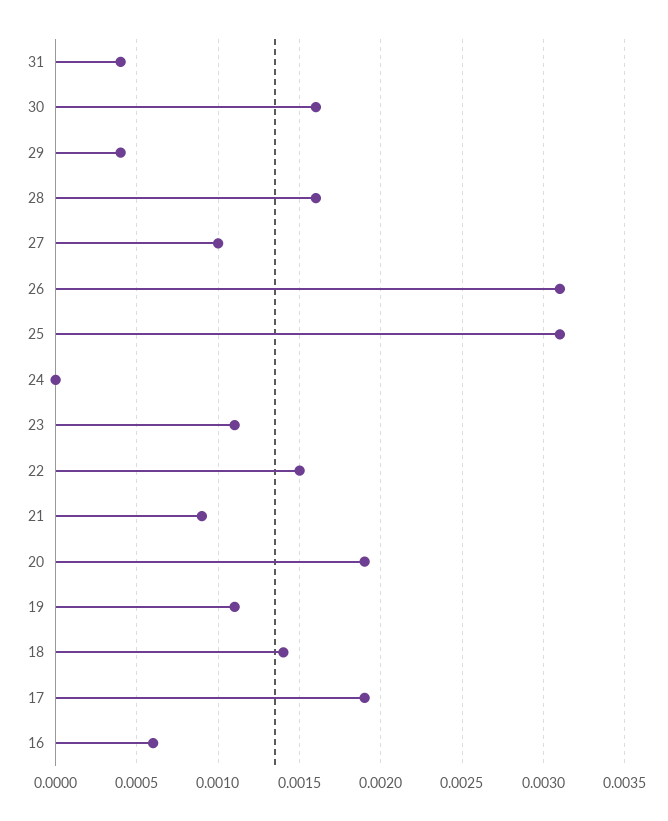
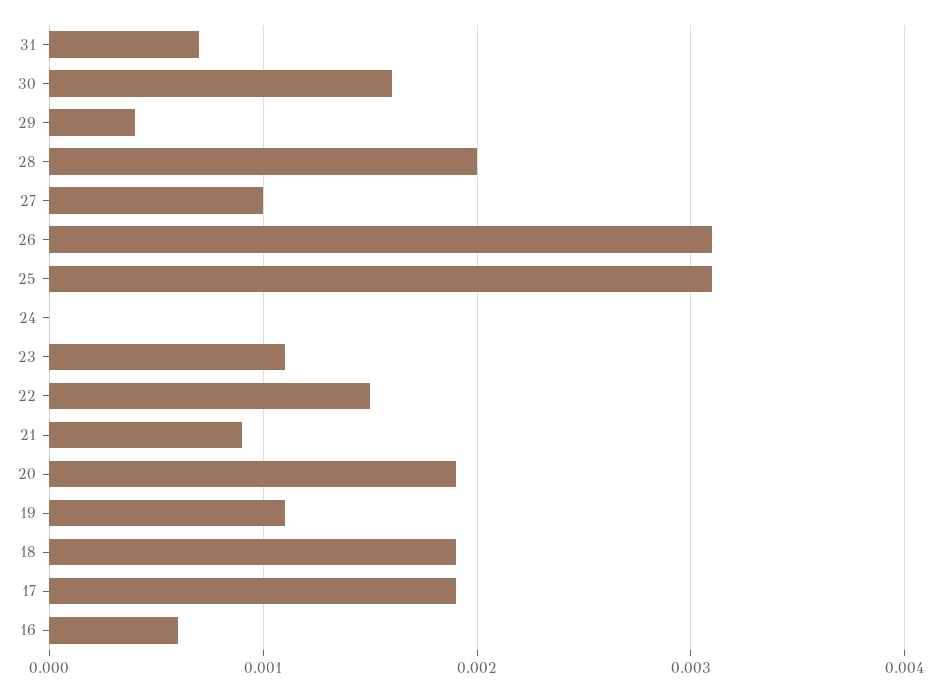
31: 0.0004 -> 0.0007
28: 0.0016 -> 0.002
18: 0.0014 -> 0.0019

